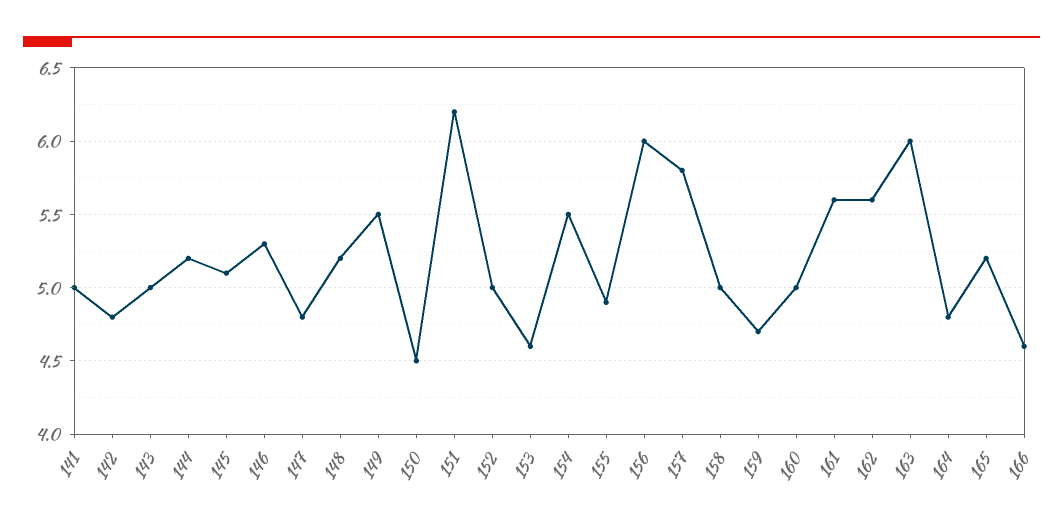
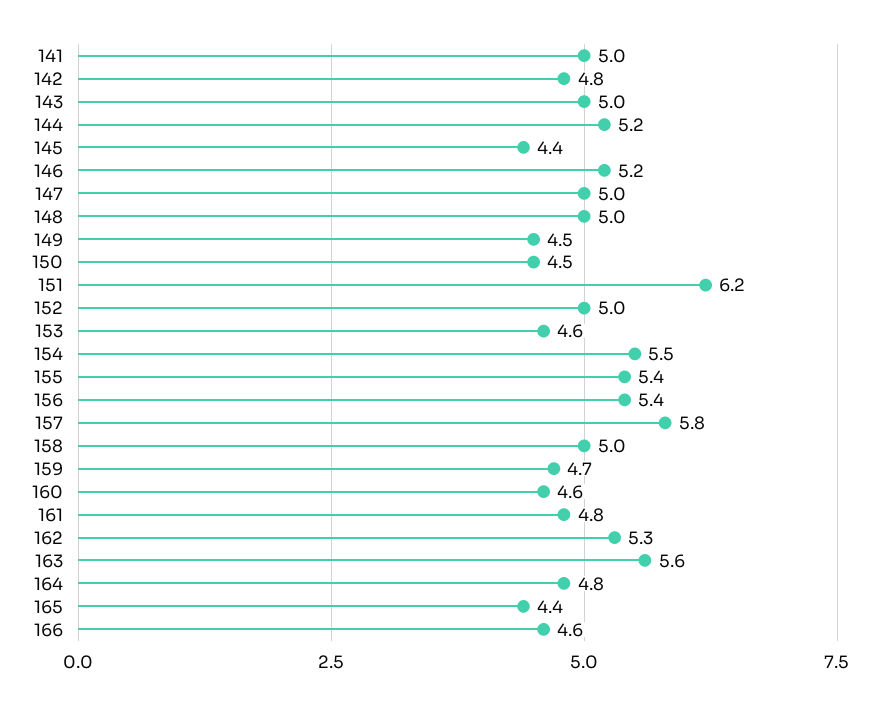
145: 5.1 -> 4.4
146: 5.3 -> 5.2
147: 4.8 -> 5
148: 5.2 -> 5
149: 5.5 -> 4.5
155: 4.9 -> 5.4
156: 6 -> 5.4
160: 5 -> 4.6
161: 5.6 -> 4.8
162: 5.6 -> 5.3
163: 6 -> 5.6
165: 5.2 -> 4.4

